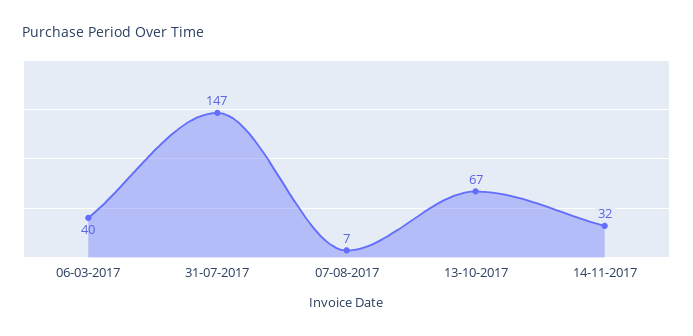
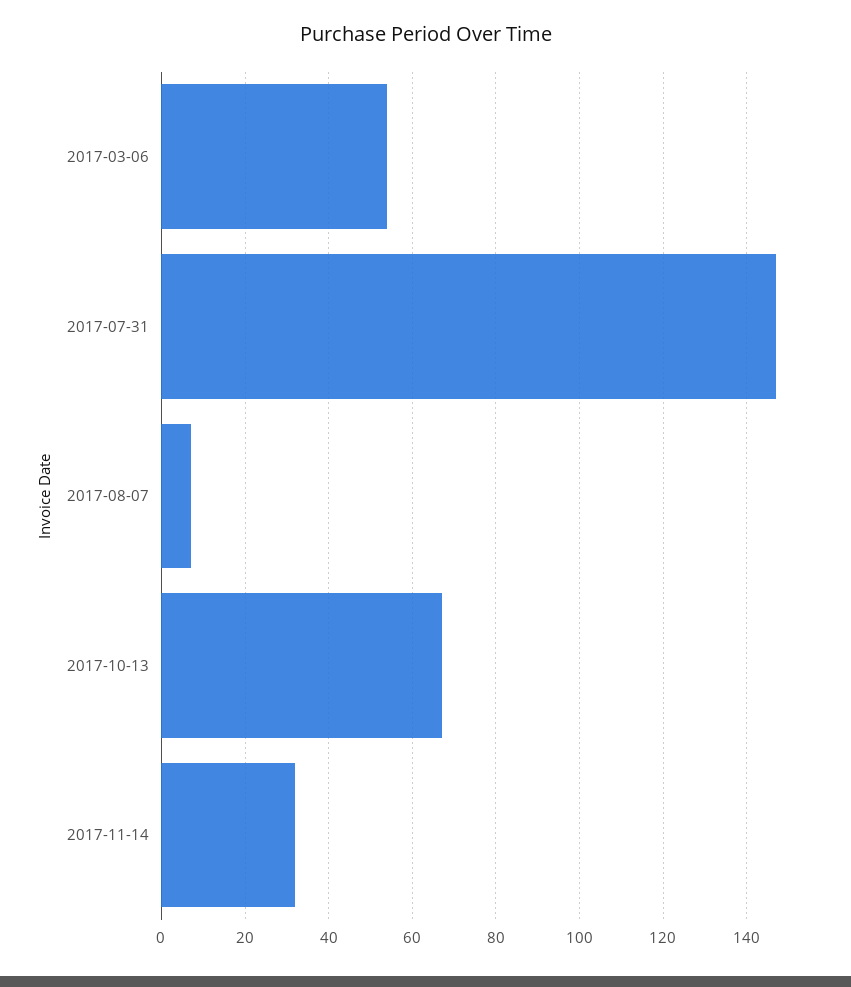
06-03-2017: 40 -> 55

